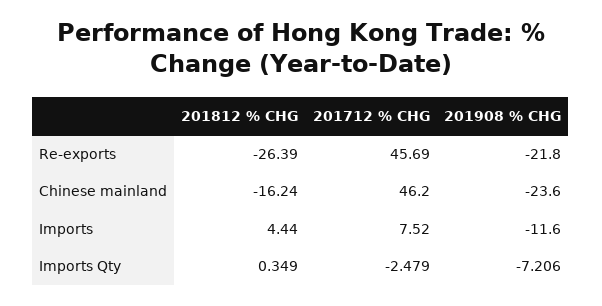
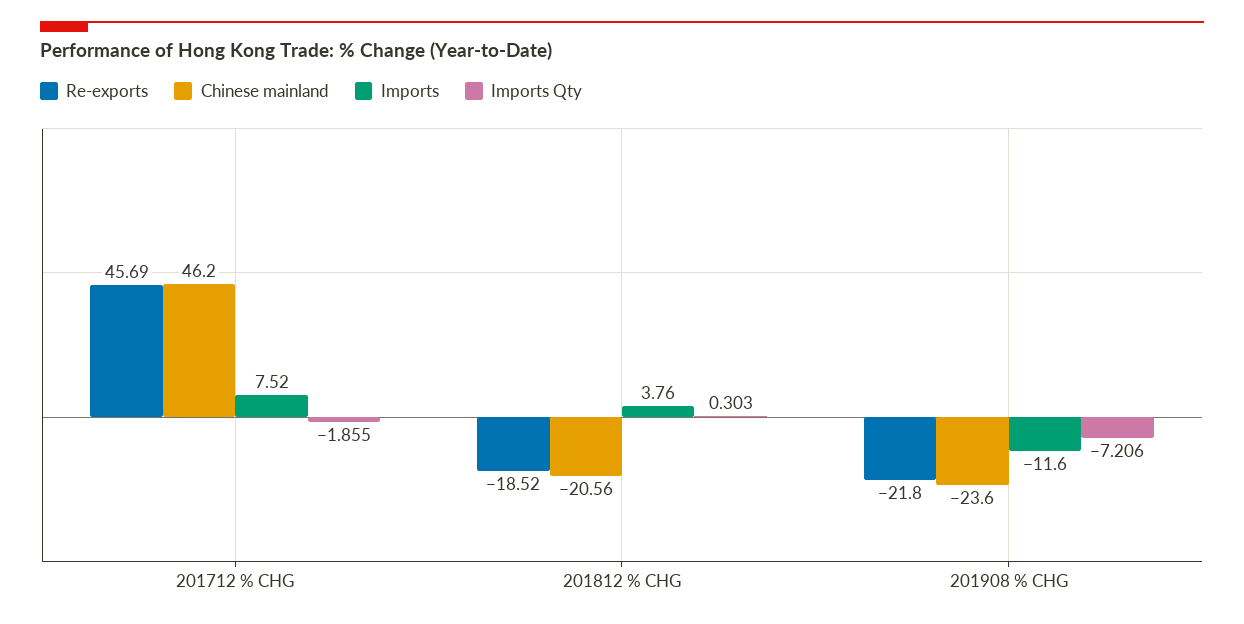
Re-exports, 201812 % CHG: -26.39 -> -18.52
Chinese mainland, 201812 % CHG: -16.24 -> -20.56
Imports, 201812 % CHG: 4.44 -> 3.76
Imports Qty, 201812 % CHG: 0.349 -> 0.303
Imports Qty, 201712 % CHG: -2.479 -> -1.855

